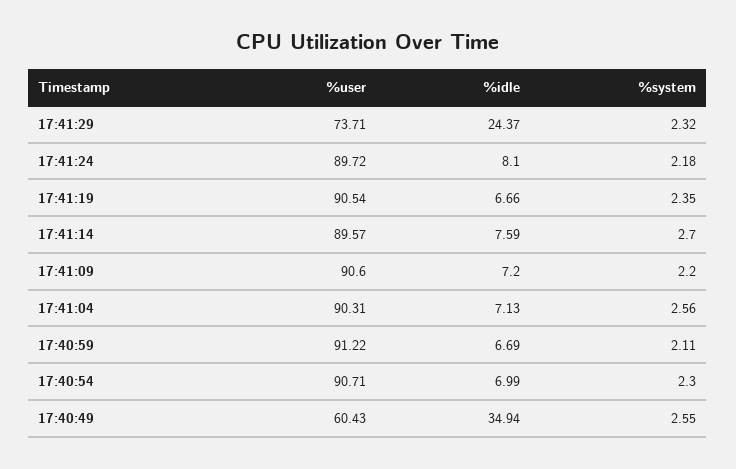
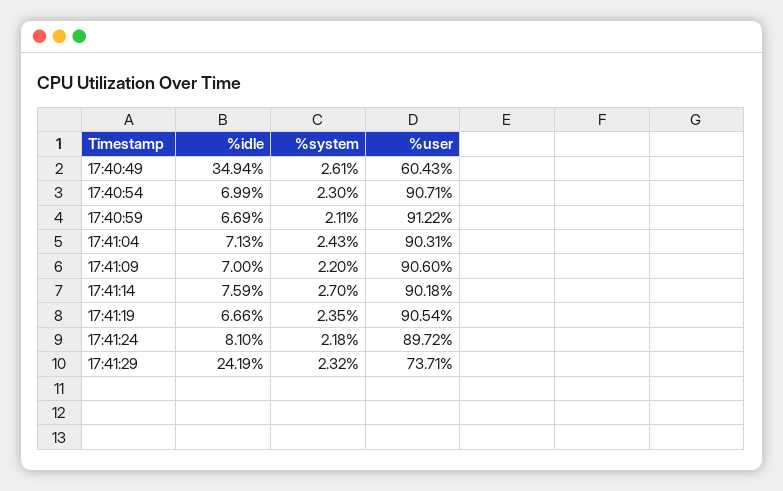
%idle, 17:41:29: 24.37 -> 24.19
%user, 17:41:14: 89.57 -> 90.18
%idle, 17:41:09: 7.2 -> 7
%system, 17:41:04: 2.56 -> 2.43
%system, 17:40:49: 2.55 -> 2.61

